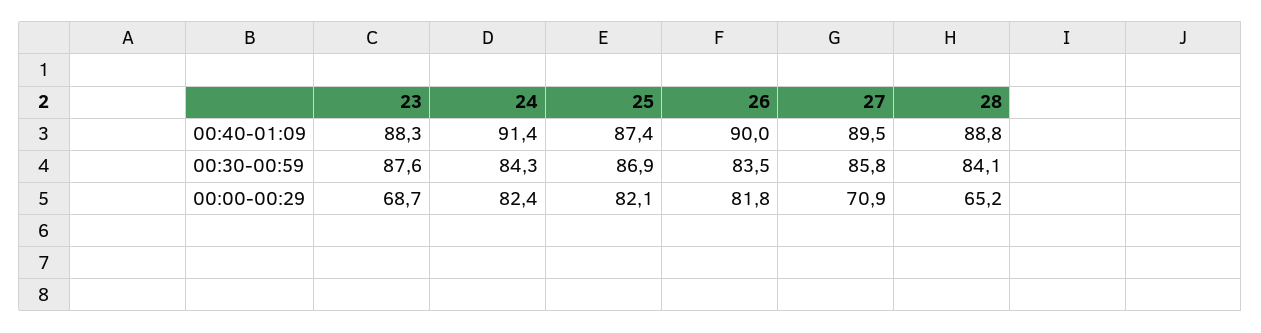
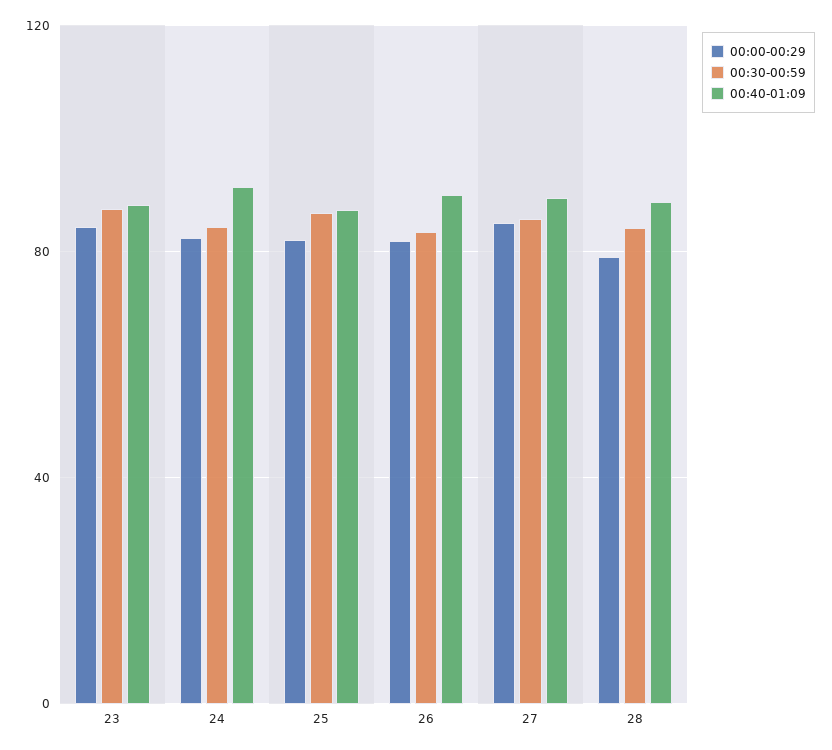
00:00-00:29, 23: 68.7 -> 85
00:00-00:29, 27: 70.9 -> 85
00:00-00:29, 28: 65.2 -> 80

